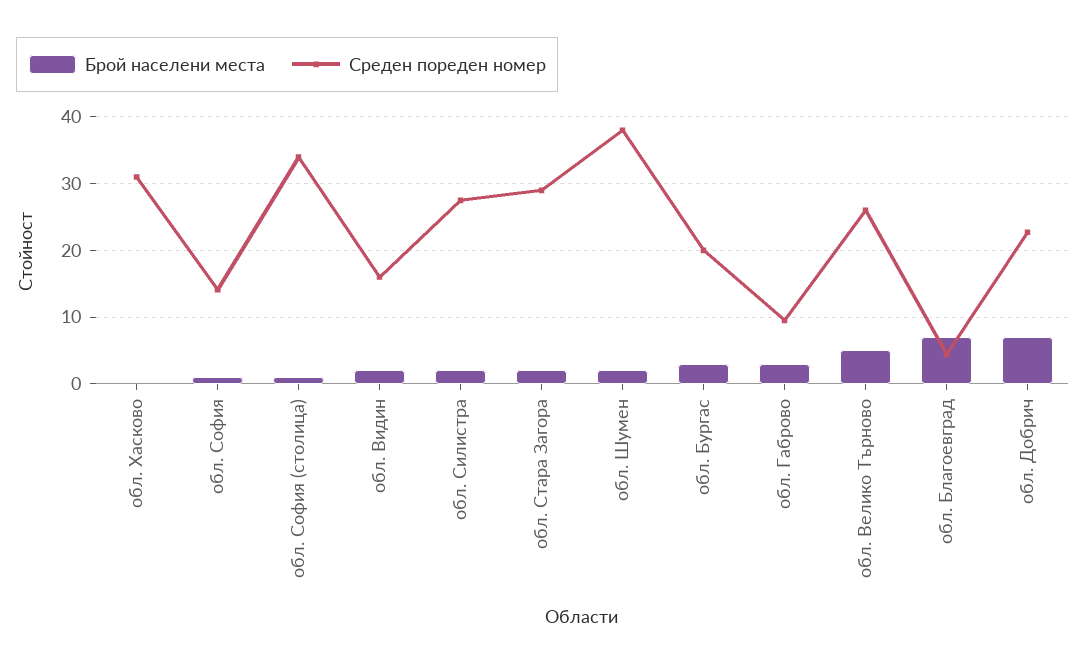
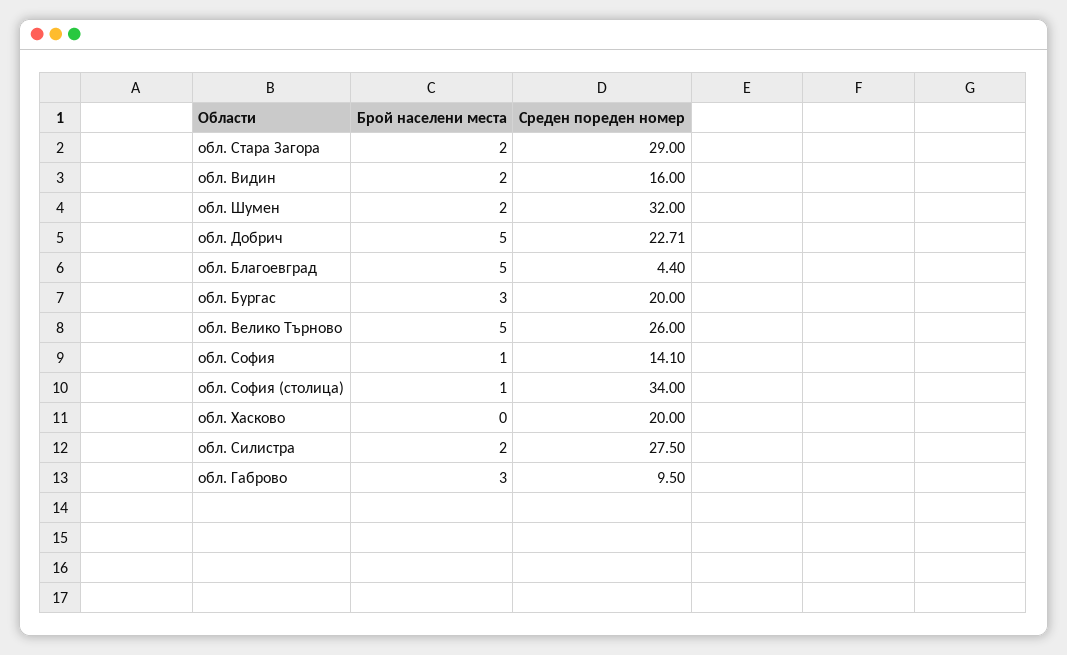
Среден пореден номер, обл. Хасково: 31 -> 20
Среден пореден номер, обл. Шумен: 38 -> 32
Брой населени места, обл. Благоевград: 7 -> 5
Брой населени места, обл. Добрич: 7 -> 5

